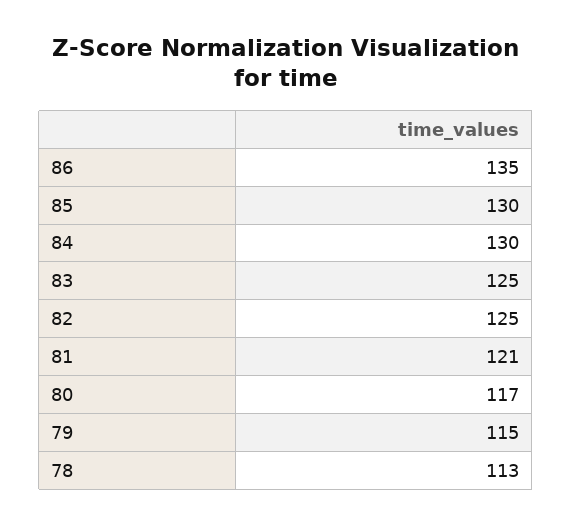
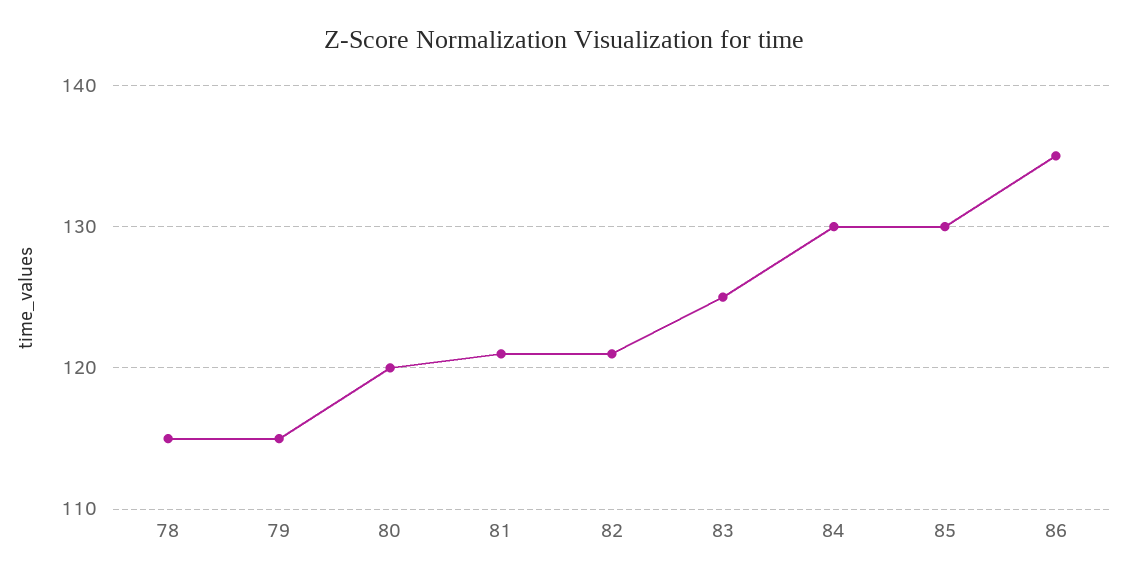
82: 125 -> 121
80: 117 -> 120
78: 113 -> 115

